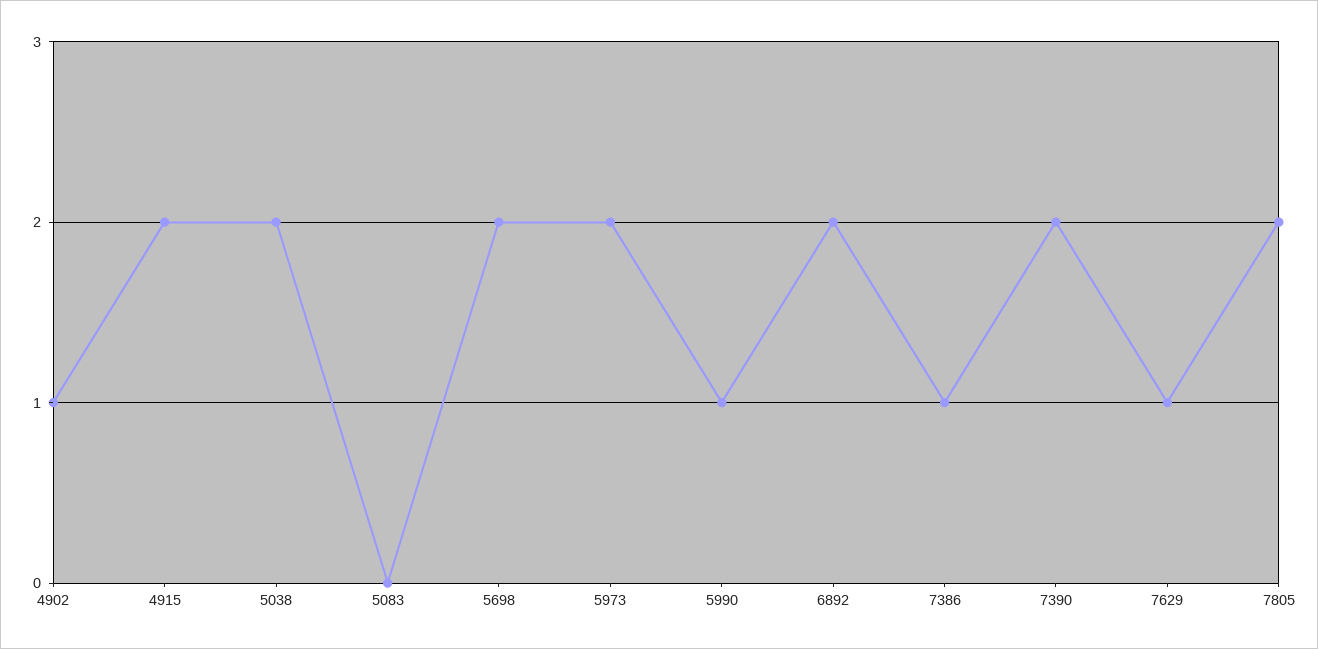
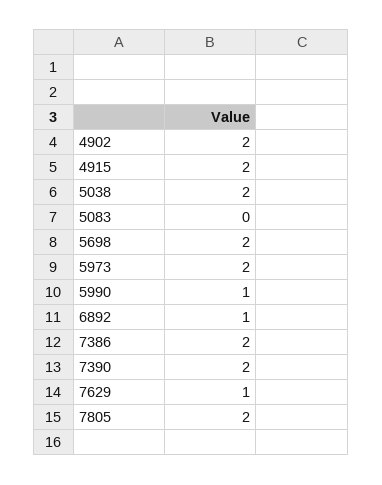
4902: 1 -> 2
6892: 2 -> 1
7386: 1 -> 2

